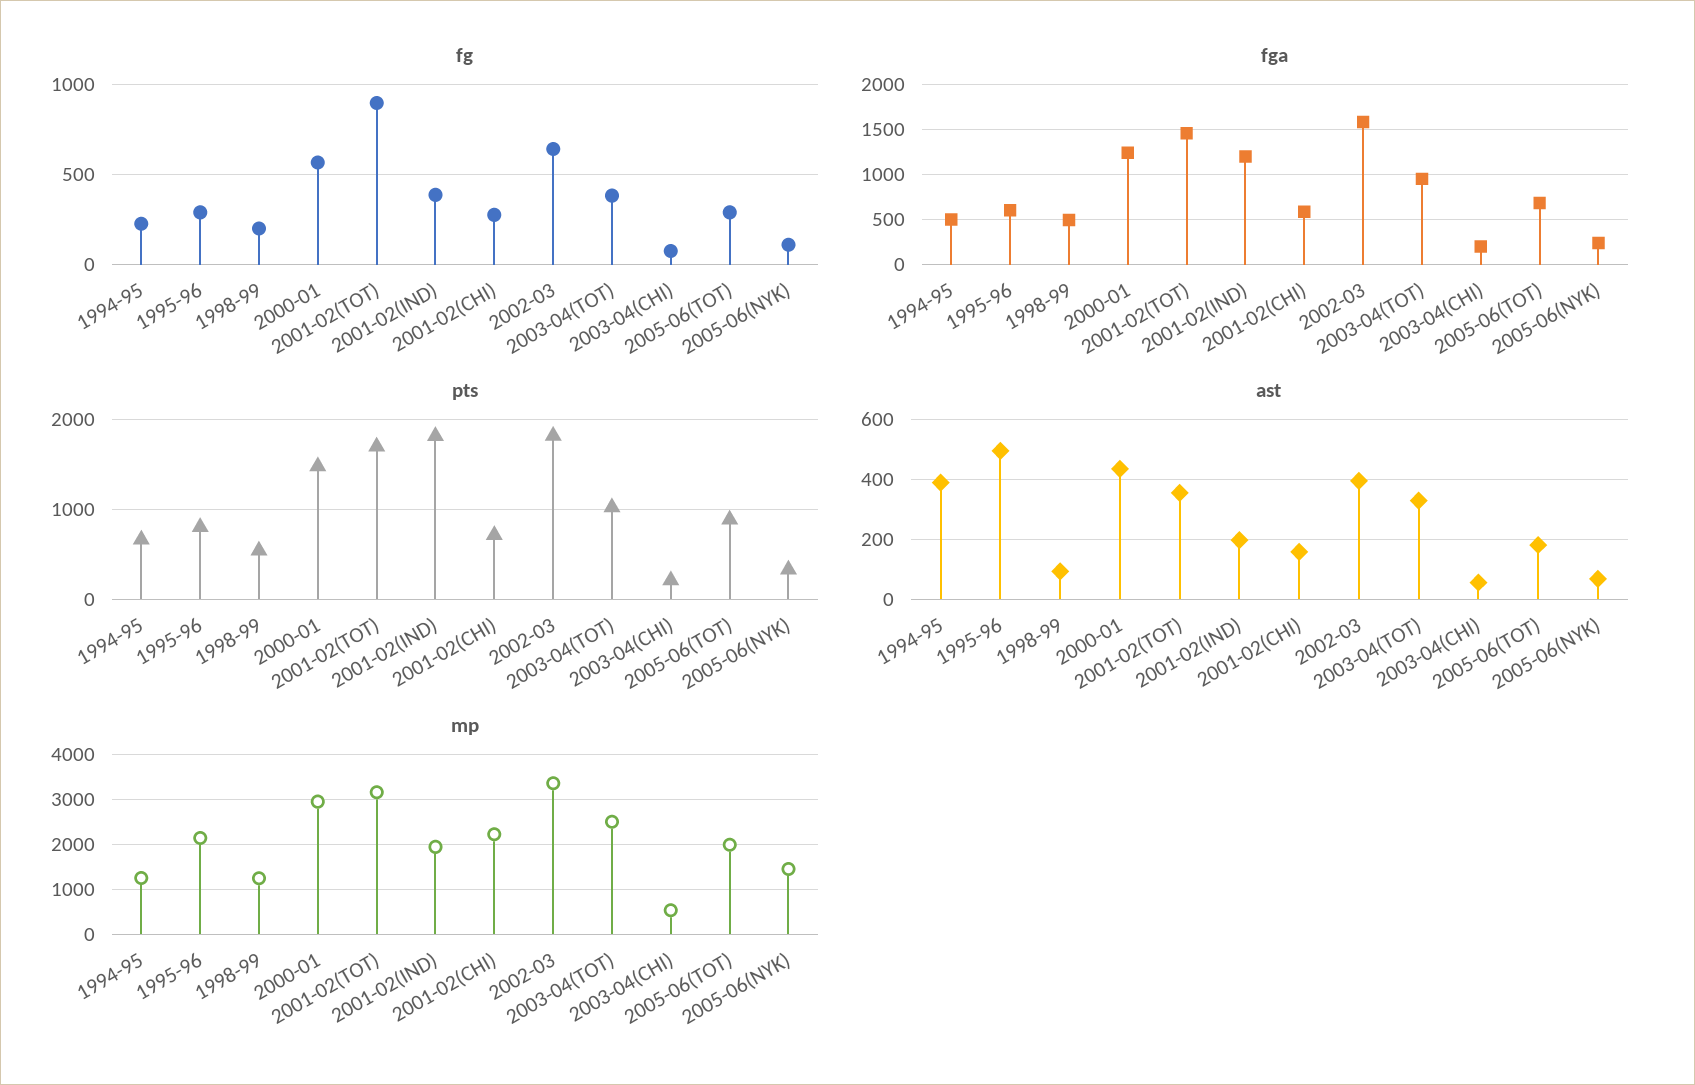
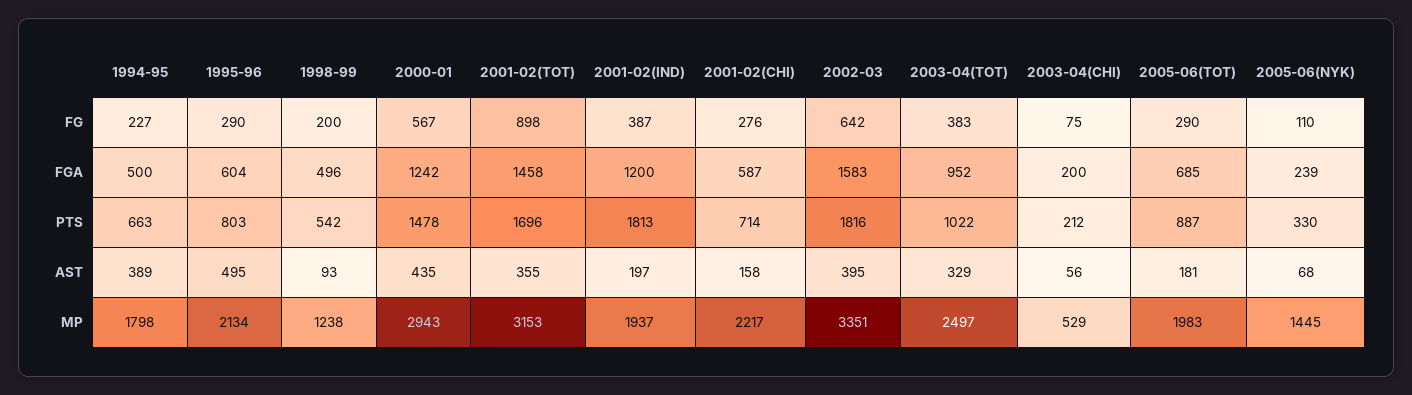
mp, 1994-95: 1200 -> 1798

